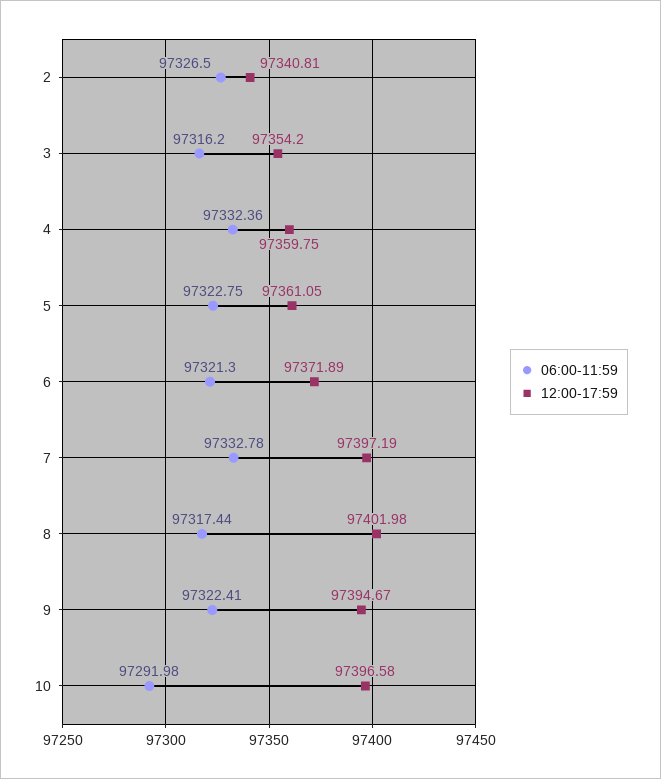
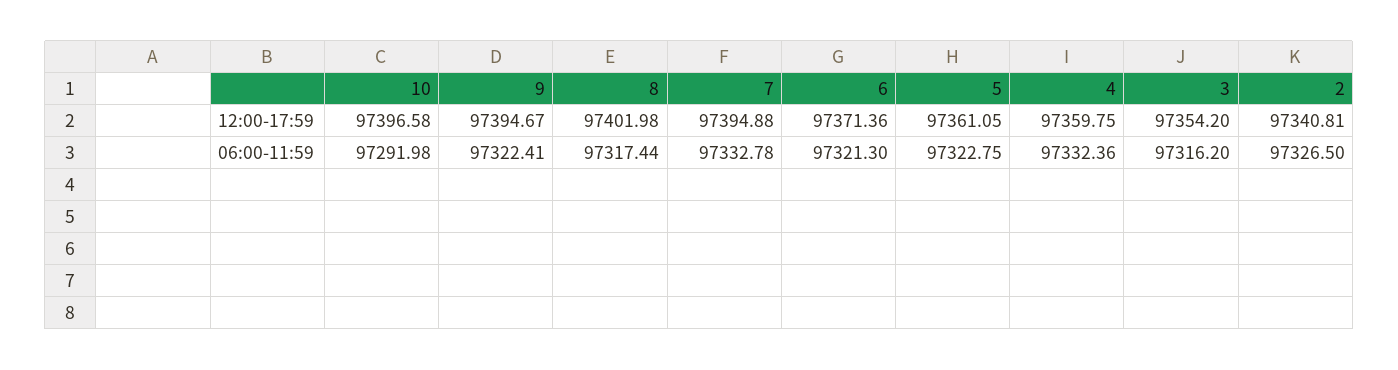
12:00-17:59, 6: 97371.89 -> 97371.36
12:00-17:59, 7: 97397.19 -> 97394.88

